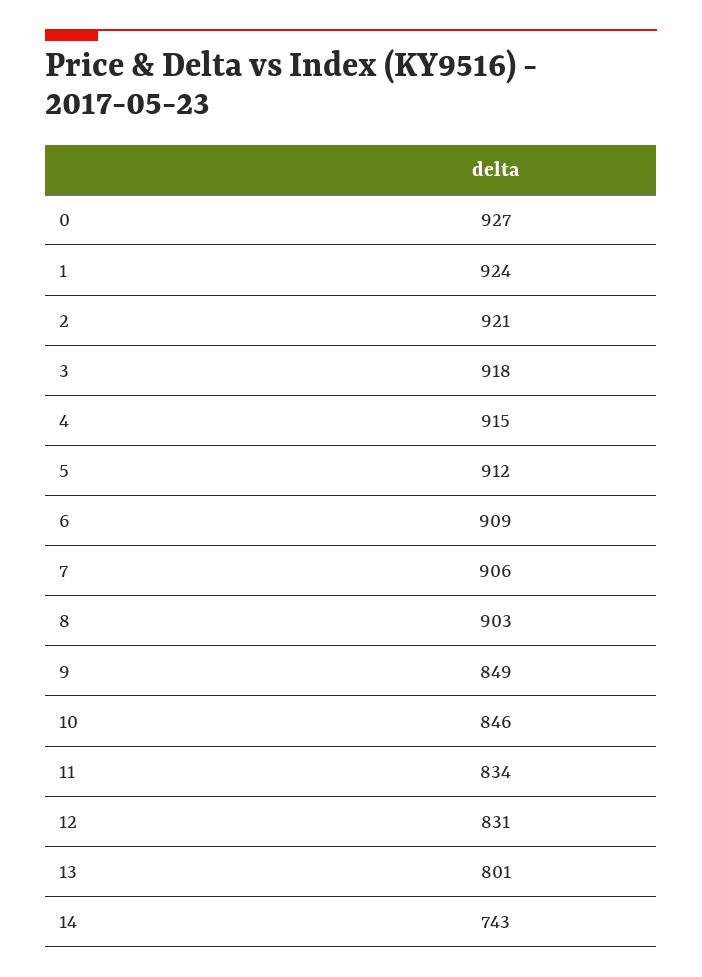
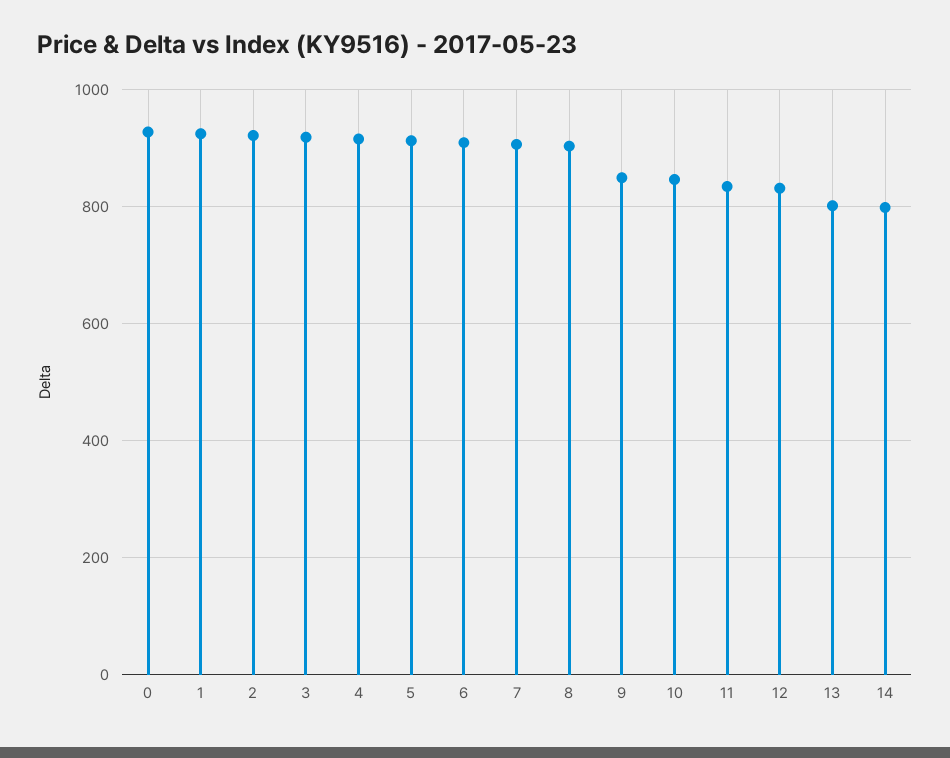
14: 743 -> 800

